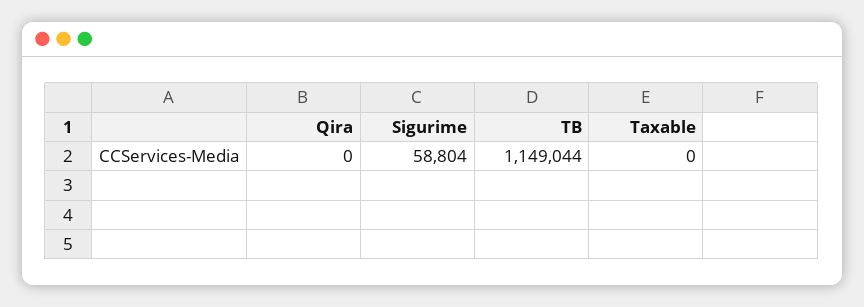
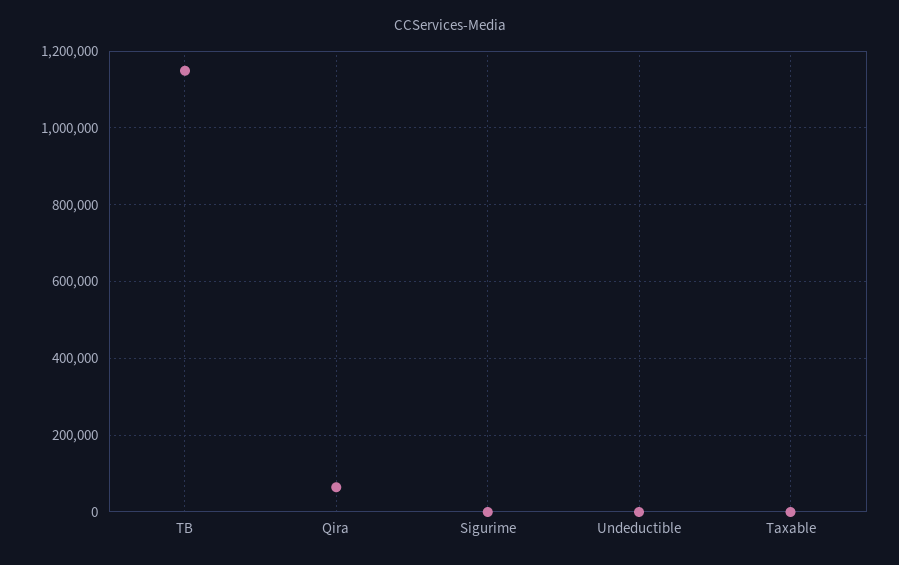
Qira: 0 -> 60000
Sigurime: 58804 -> 0
Undeductible: none -> 0

